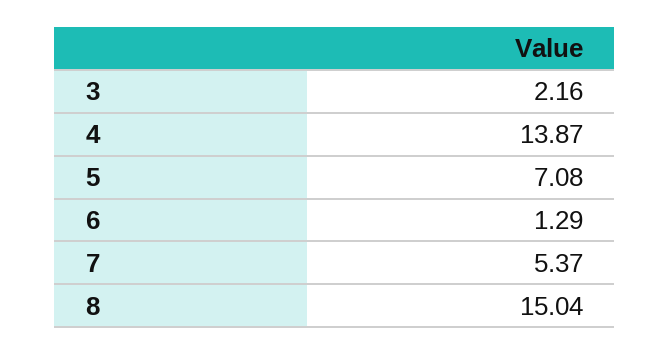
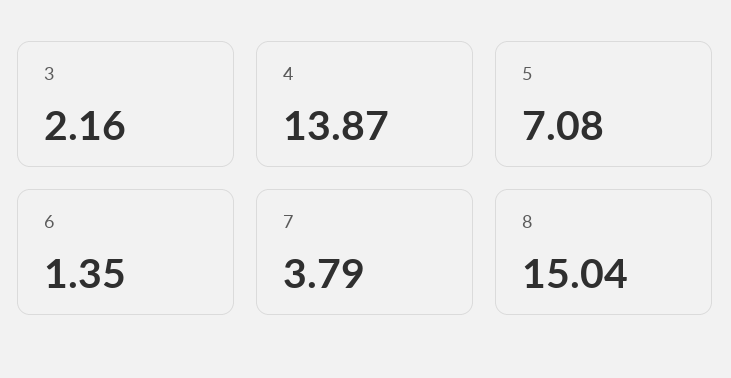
6: 1.29 -> 1.35
7: 5.37 -> 3.79

